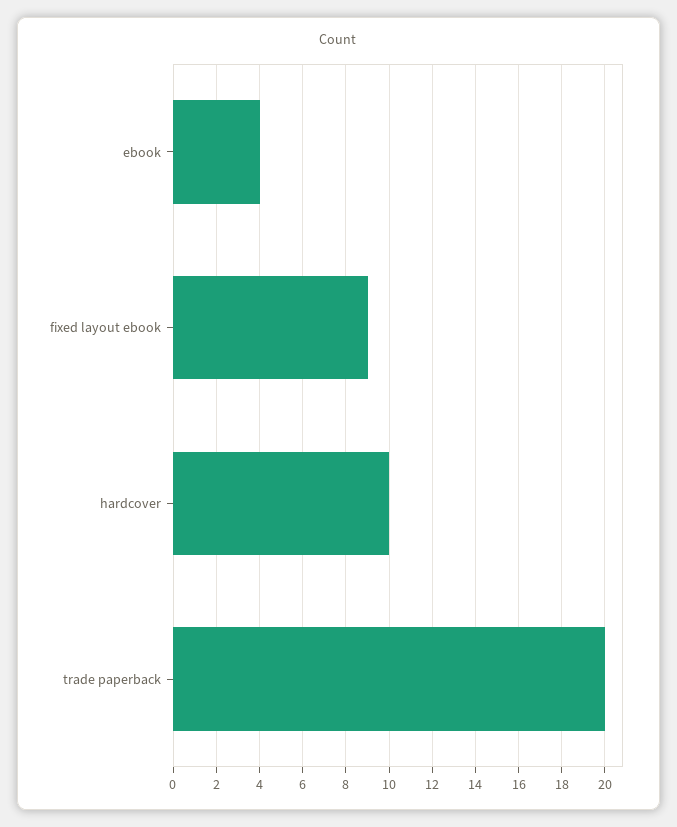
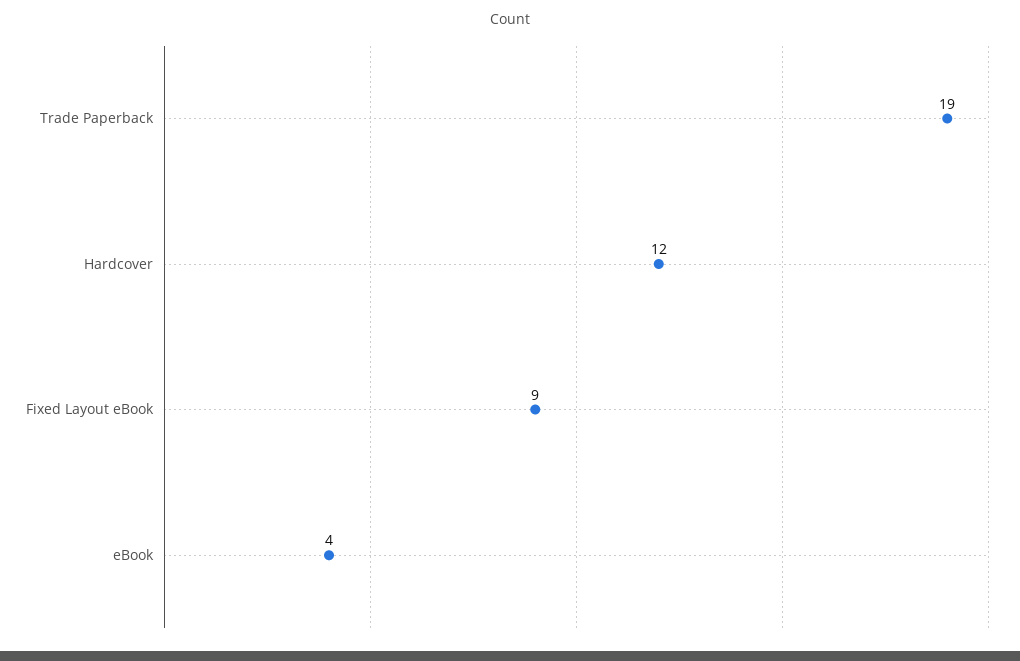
hardcover: 10 -> 12
trade paperback: 20 -> 19

